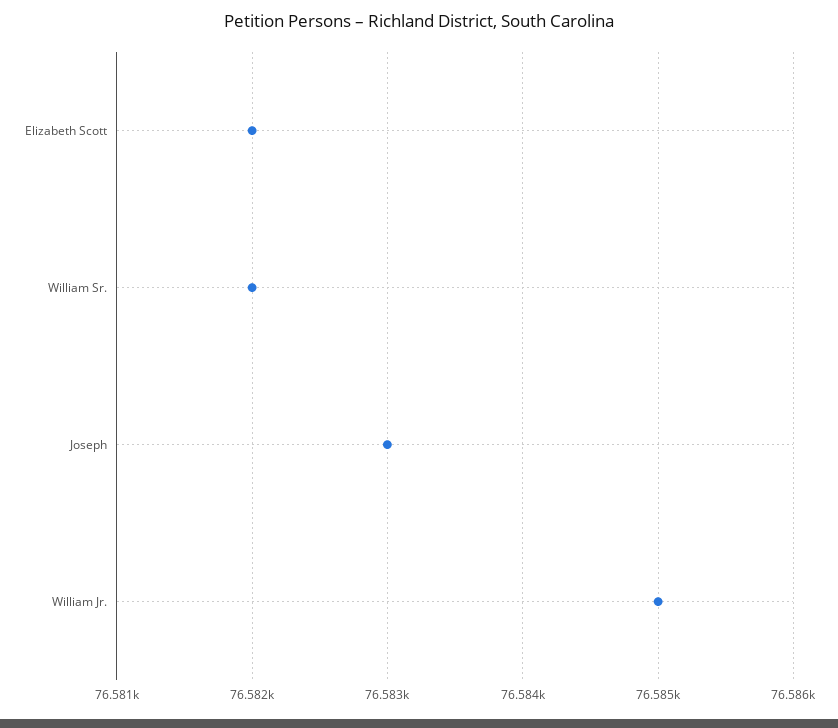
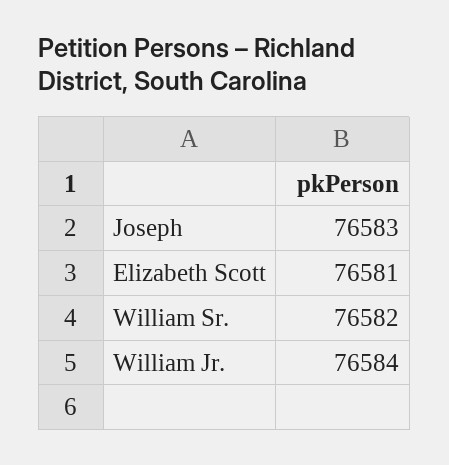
Elizabeth Scott: 76582 -> 76581
William Jr.: 76585 -> 76584

